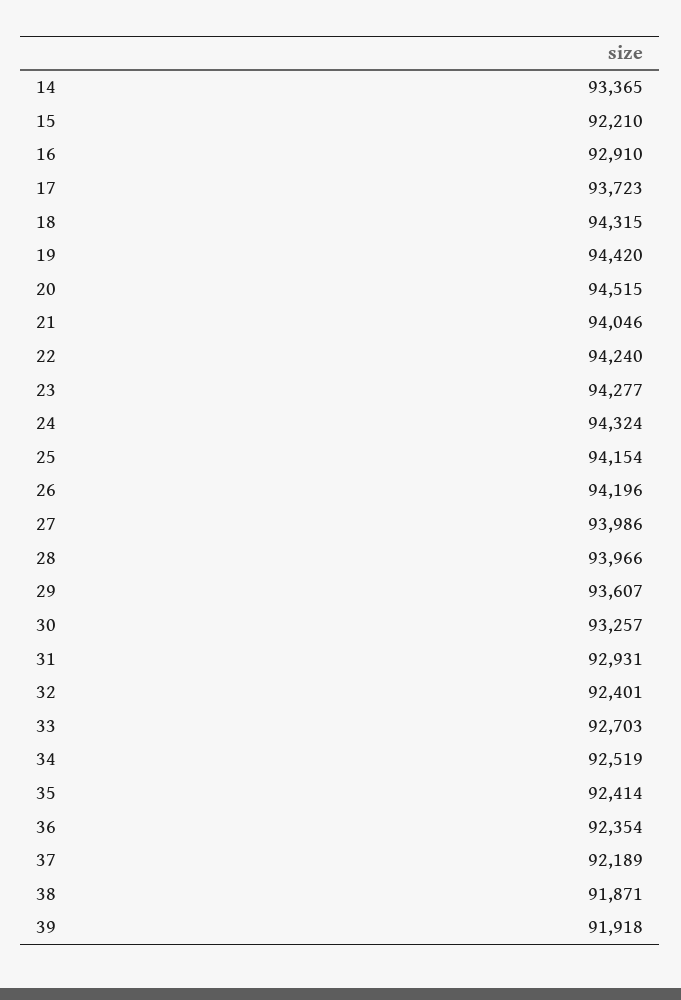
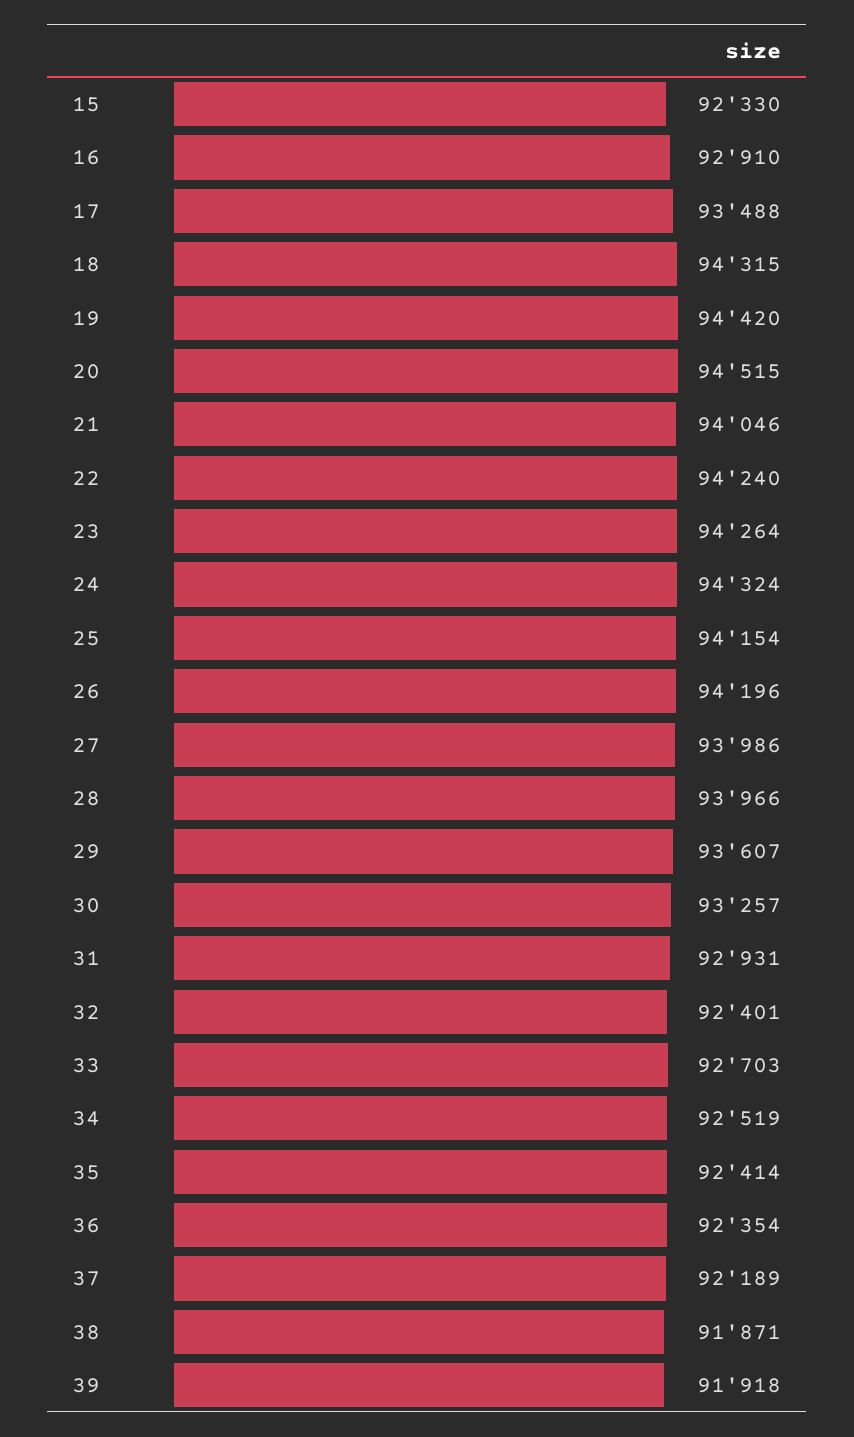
14: 93365 -> none
15: 92210 -> 92330
17: 93723 -> 93488
23: 94277 -> 94264

